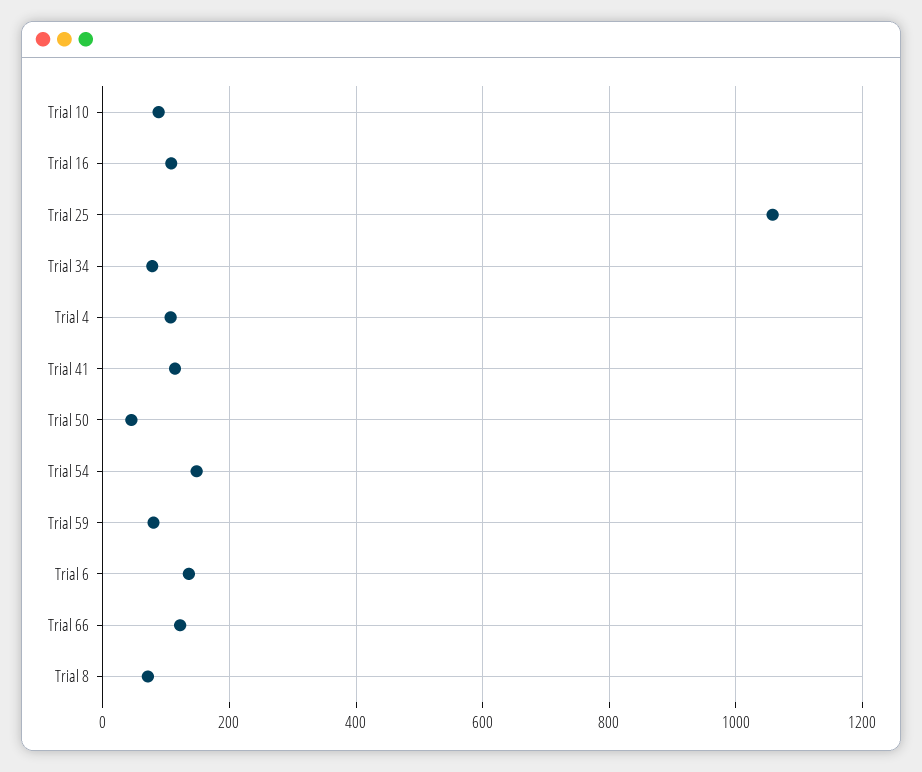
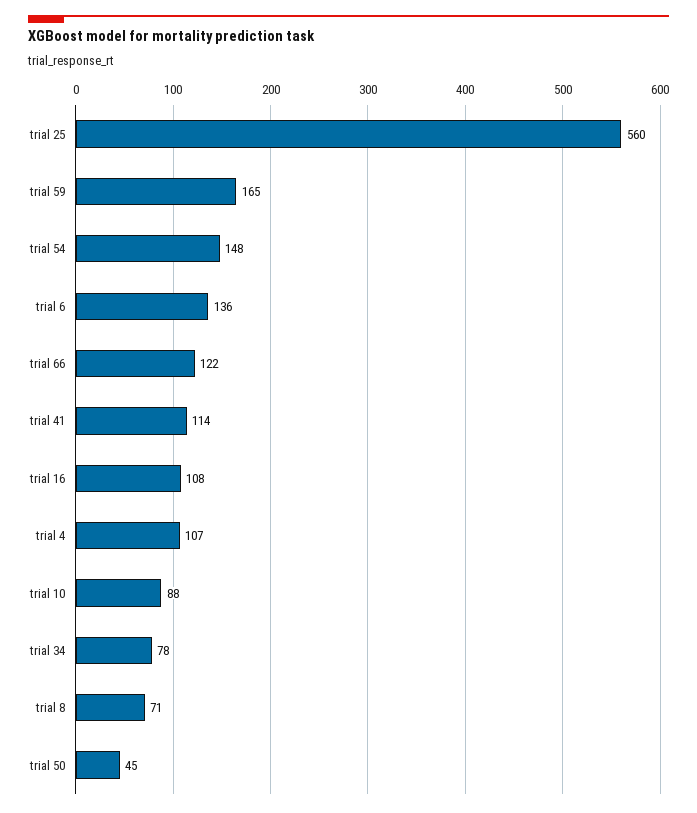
Trial 25: 1060 -> 560
Trial 59: 80 -> 165

